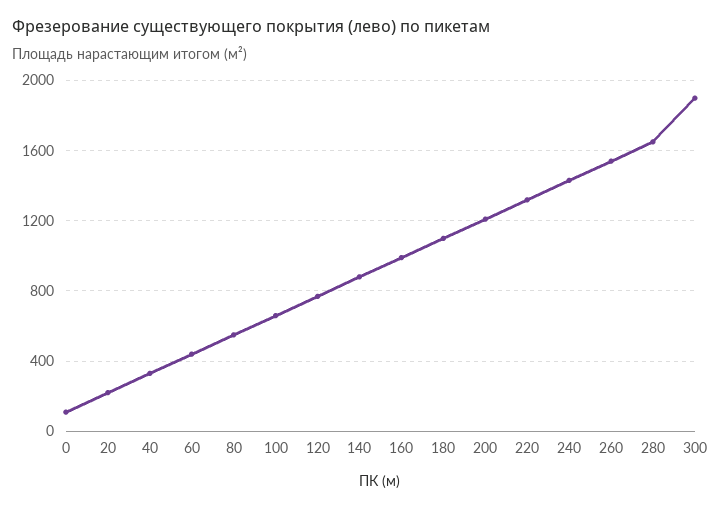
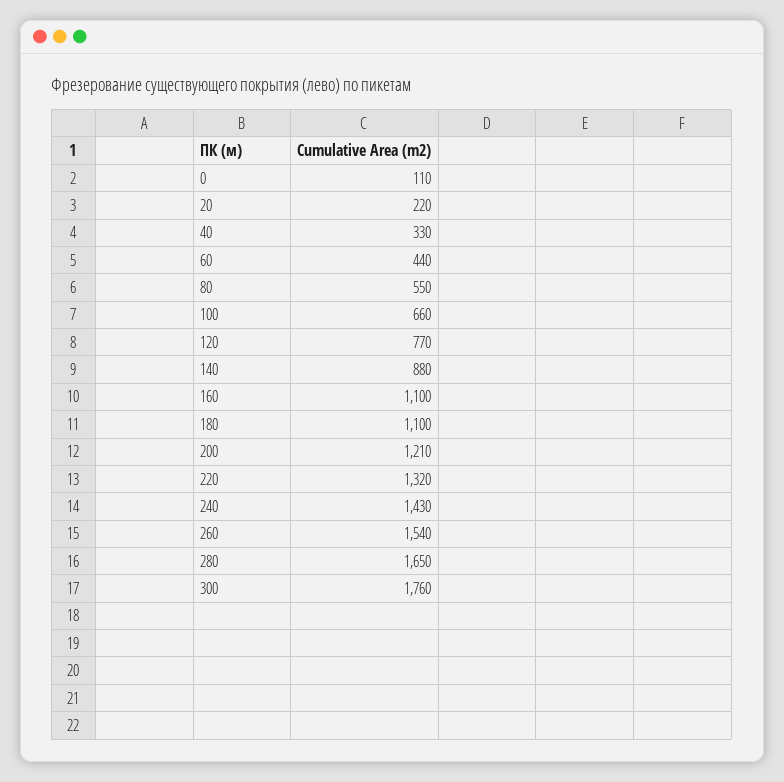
160: 1000 -> 1100
300: 1900 -> 1760

